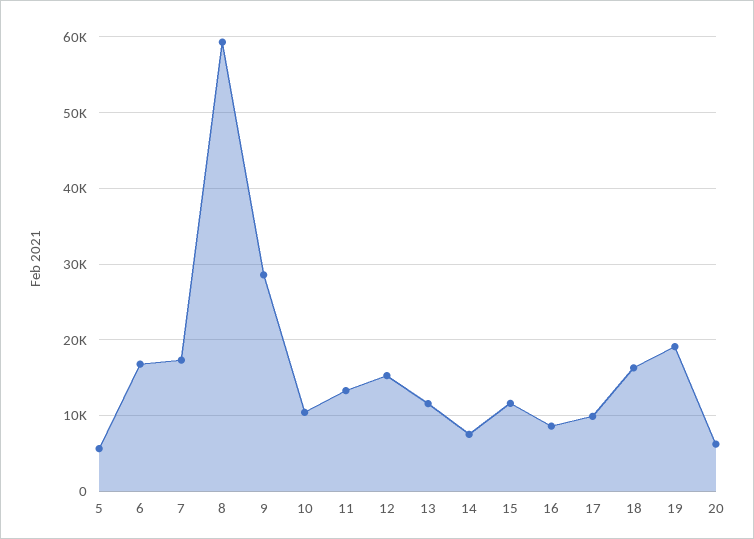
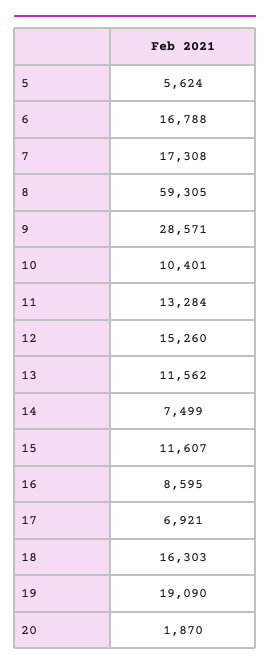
17: 10000 -> 6921
20: 6000 -> 1870

